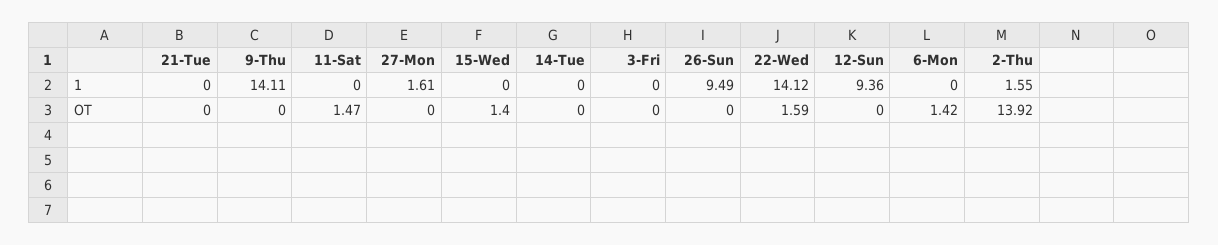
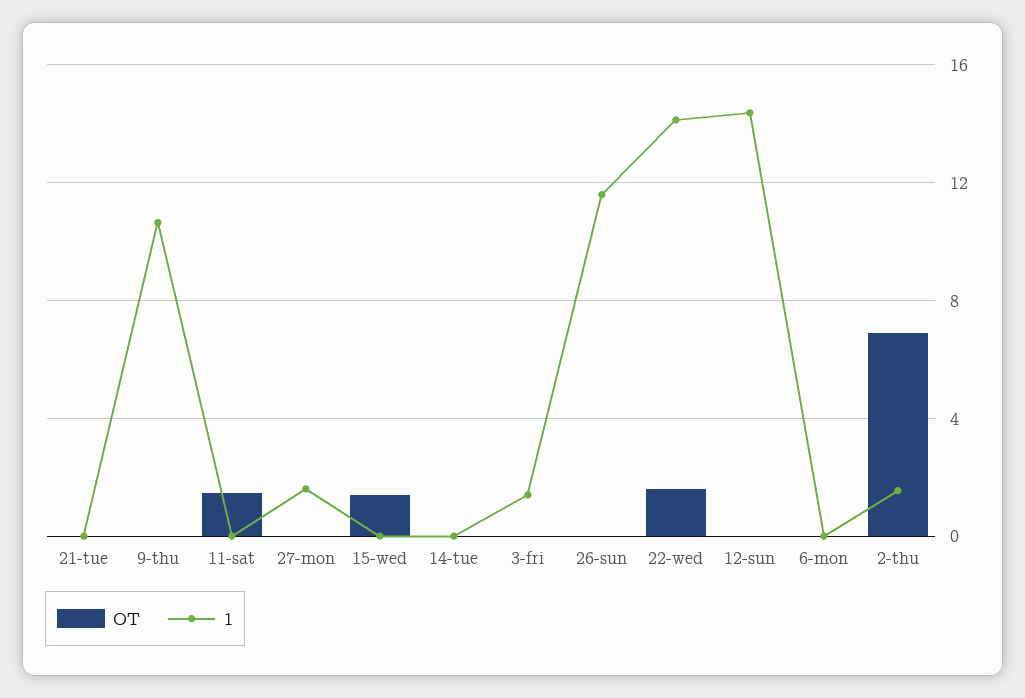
1, 9-Thu: 14.11 -> 10.5
1, 3-Fri: 0 -> 1.5
1, 26-Sun: 9.49 -> 11.5
1, 12-Sun: 9.36 -> 14.5
OT, 6-Mon: 1.42 -> 0
OT, 2-Thu: 13.92 -> 7

